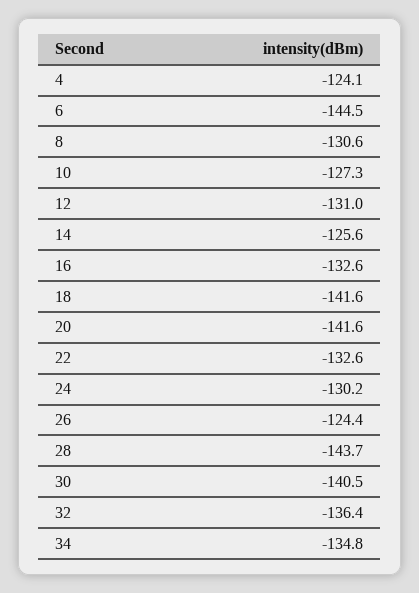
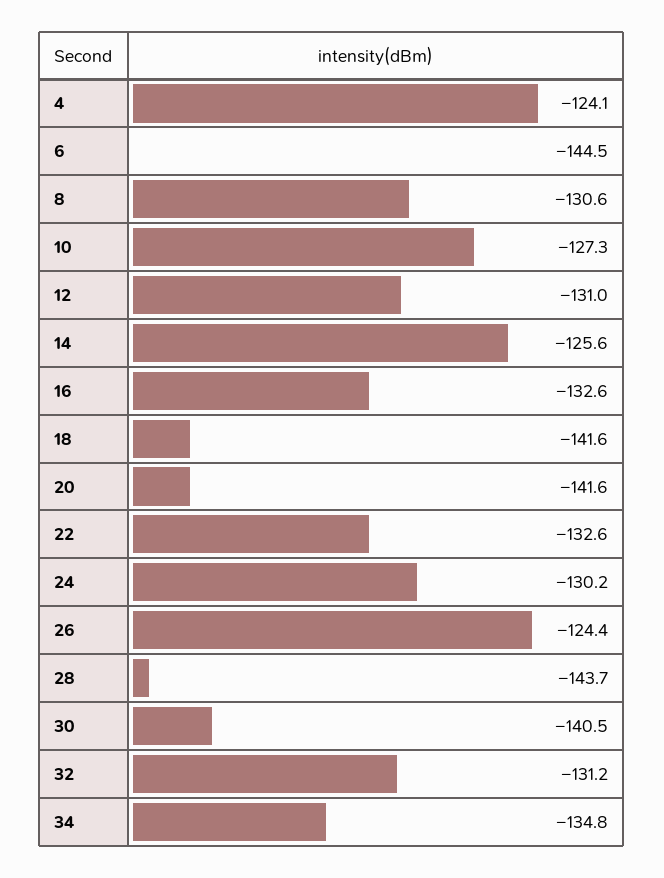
32: -136.4 -> -131.2

